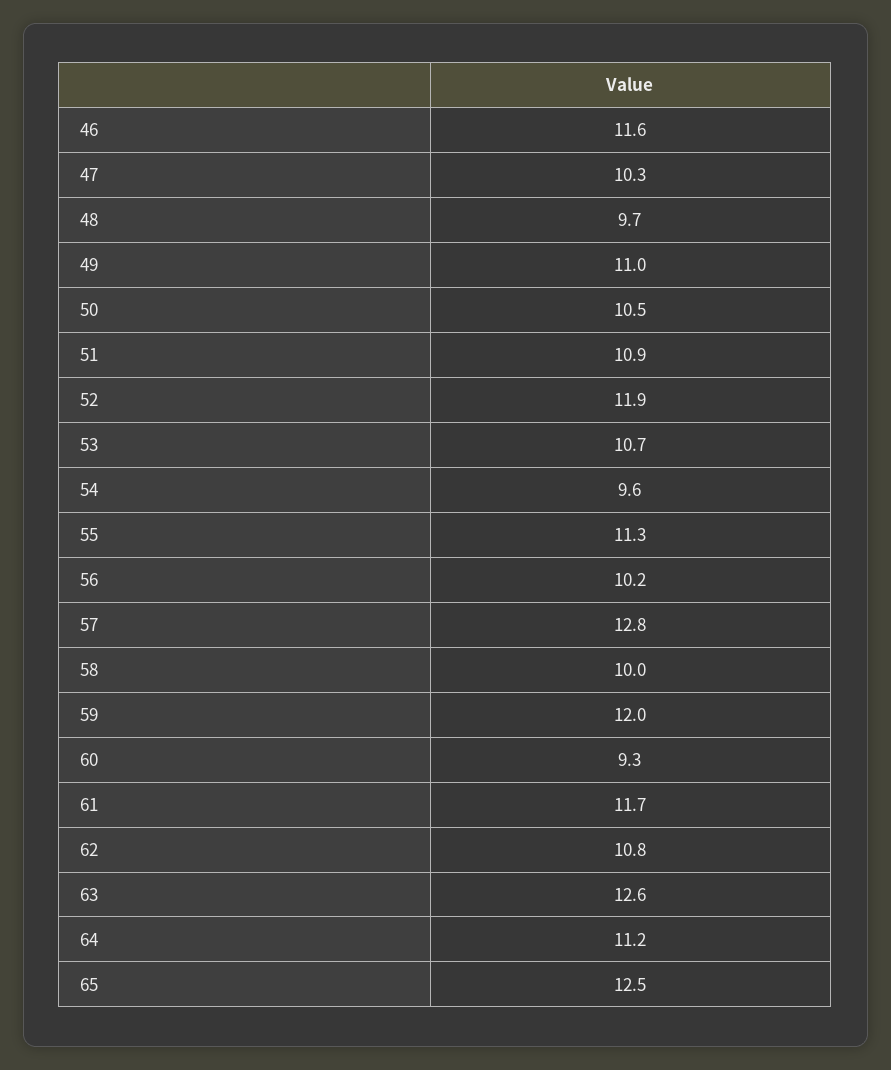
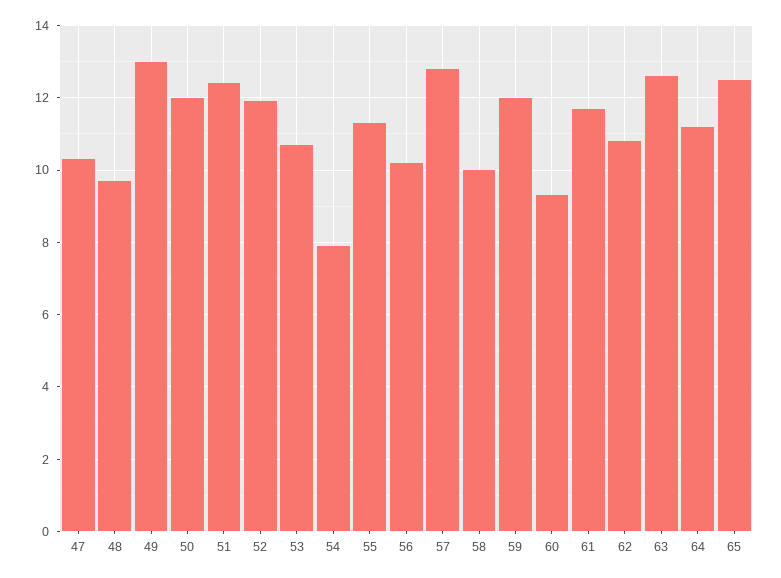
46: 11.6 -> none
49: 11 -> 13
50: 10.5 -> 12
51: 10.9 -> 12.5
54: 9.6 -> 8

